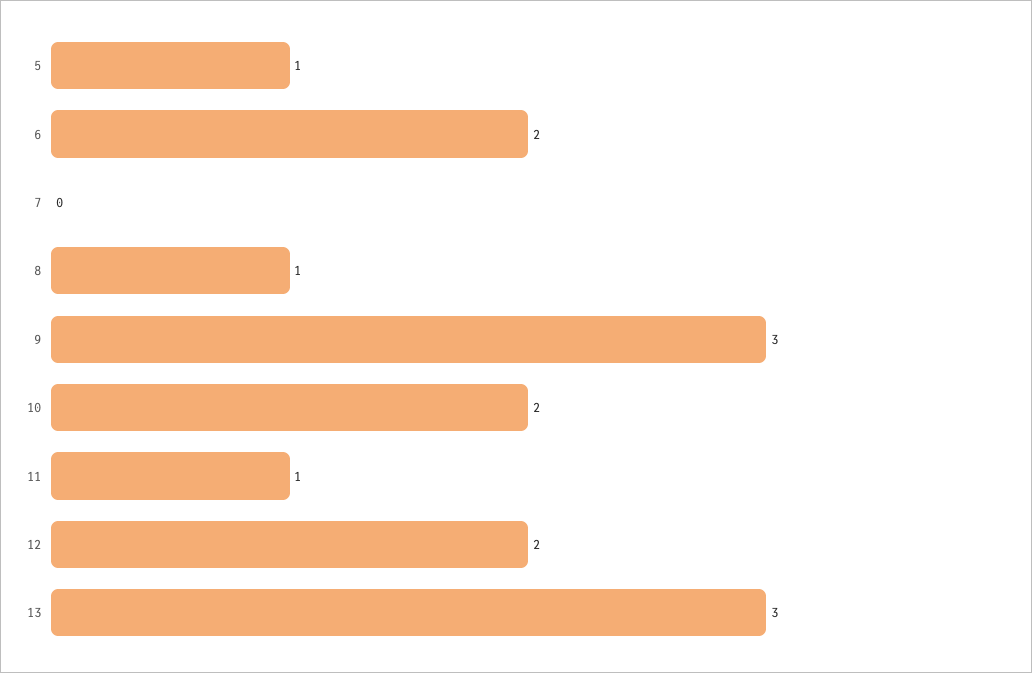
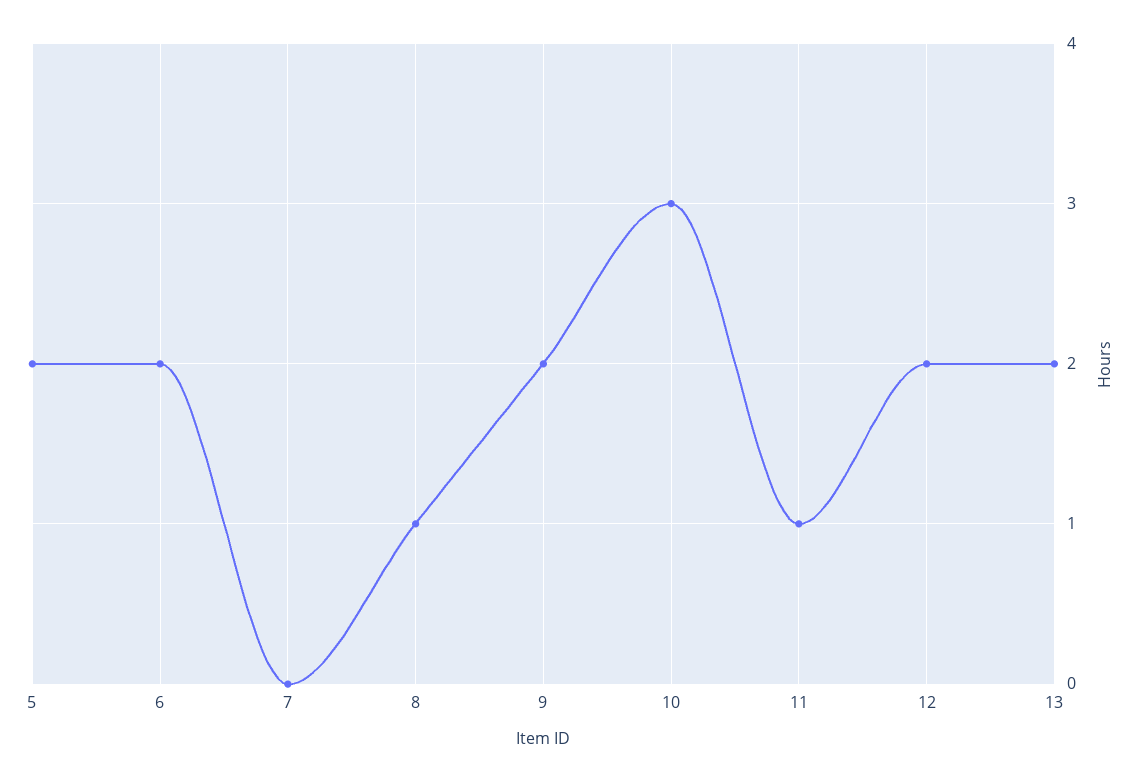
5: 1 -> 2
9: 3 -> 2
10: 2 -> 3
13: 3 -> 2

